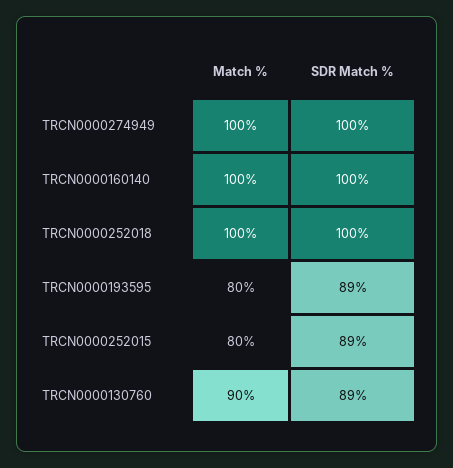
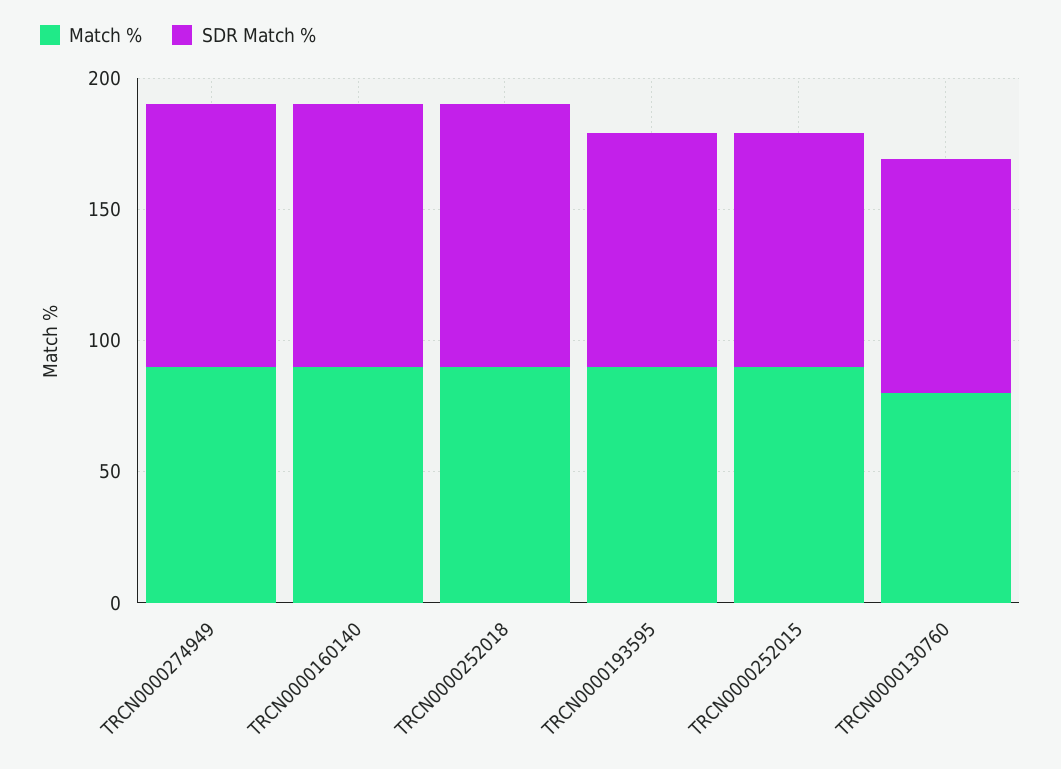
Match %, TRCN0000274949: 100 -> 90
Match %, TRCN0000160140: 100 -> 90
Match %, TRCN0000252018: 100 -> 90
Match %, TRCN0000193595: 80 -> 90
Match %, TRCN0000252015: 80 -> 90
Match %, TRCN0000130760: 90 -> 80

